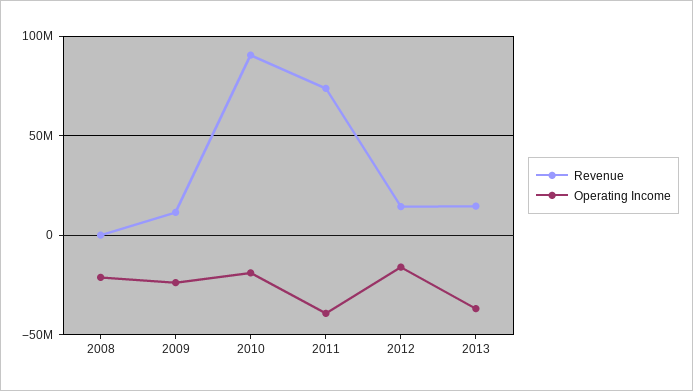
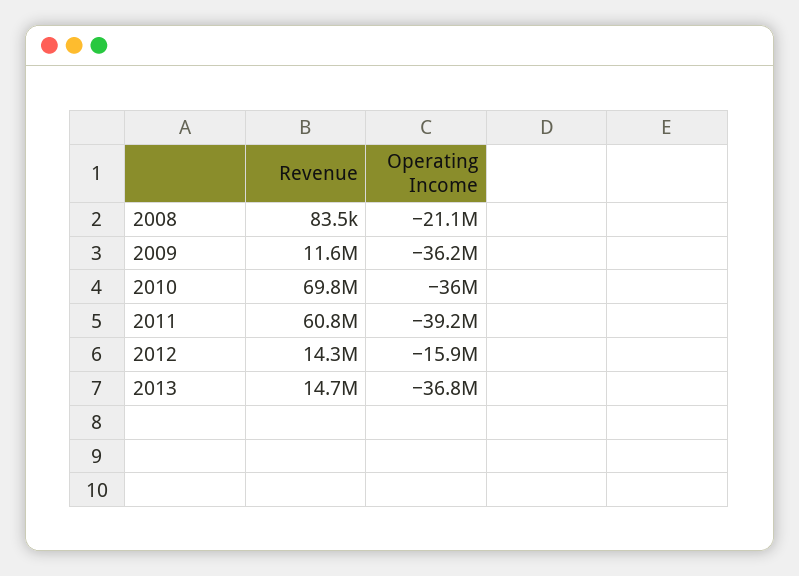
Operating Income, 2009: -25000000 -> -36200000
Revenue, 2010: 90000000 -> 69800000
Operating Income, 2010: -20000000 -> -36000000
Revenue, 2011: 75000000 -> 60800000

